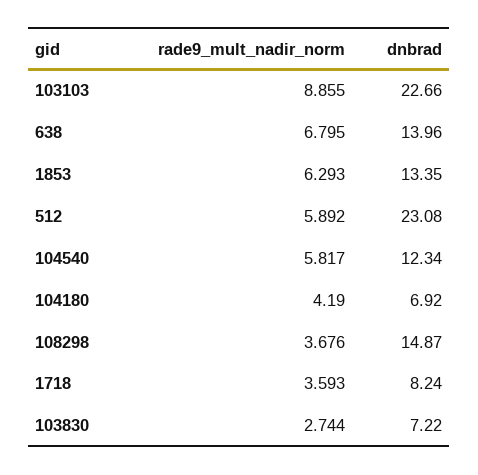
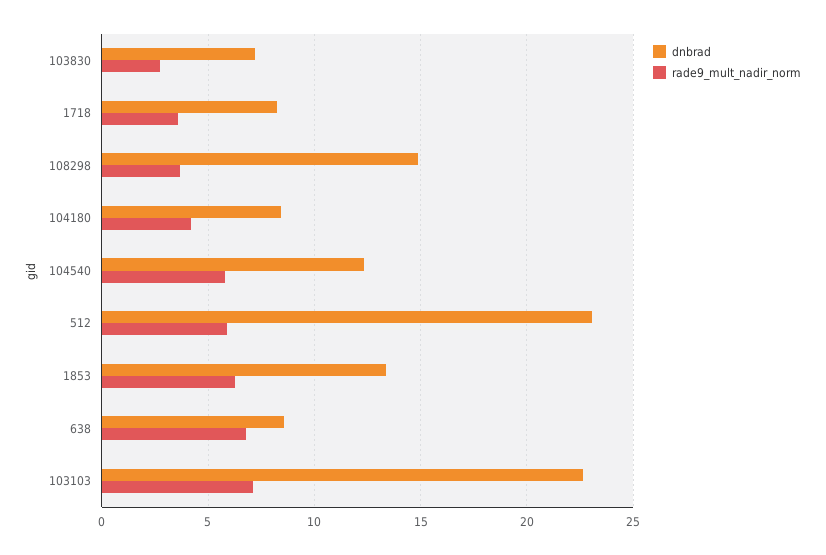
rade9_mult_nadir_norm, 103103: 8.855 -> 7
dnbrad, 638: 13.96 -> 8.5
dnbrad, 104180: 6.92 -> 8.5

